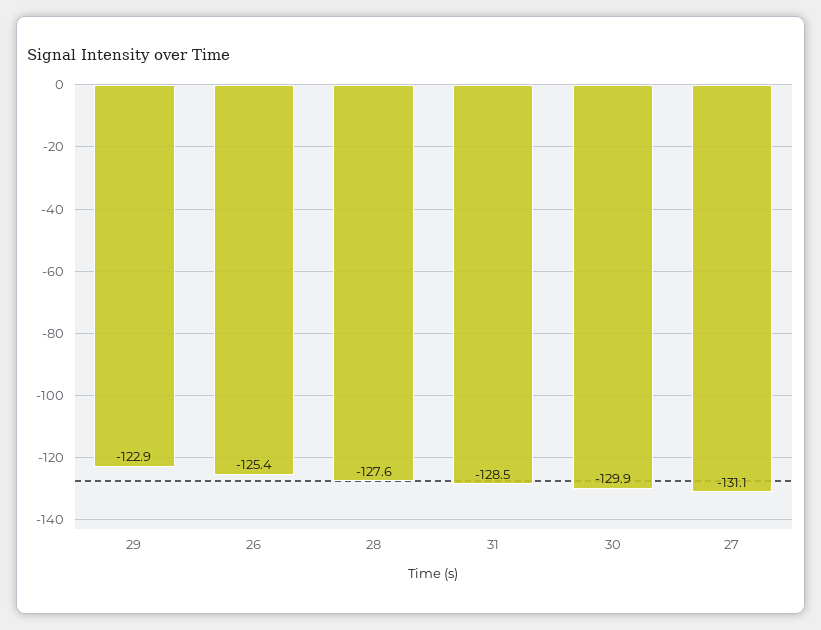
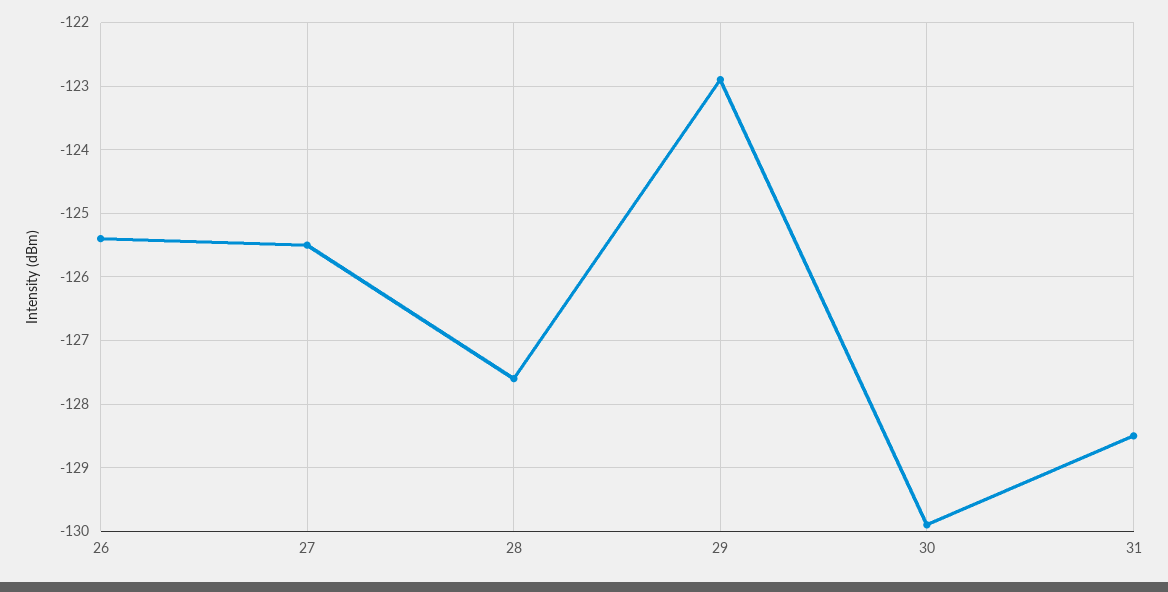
27: -131.1 -> -125.5

